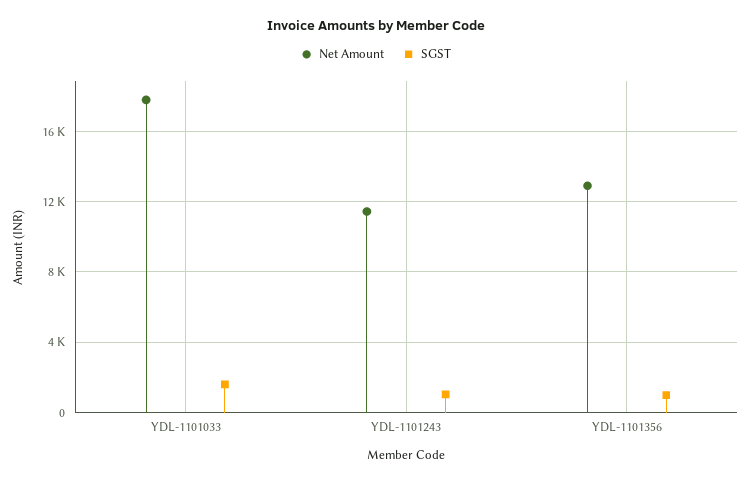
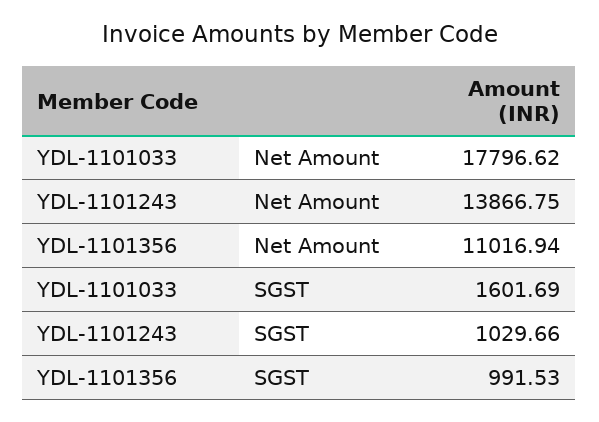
Net Amount, YDL-1101243: 11500 -> 13866.75
Net Amount, YDL-1101356: 13000 -> 11016.94

